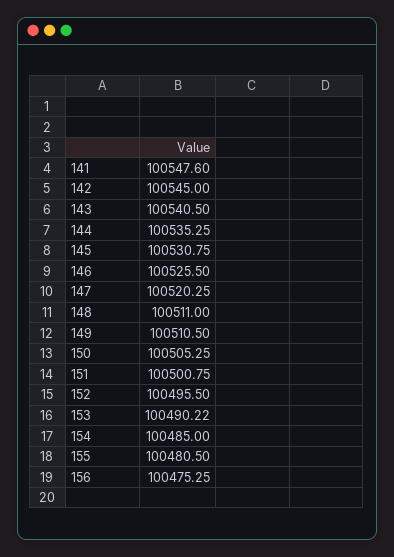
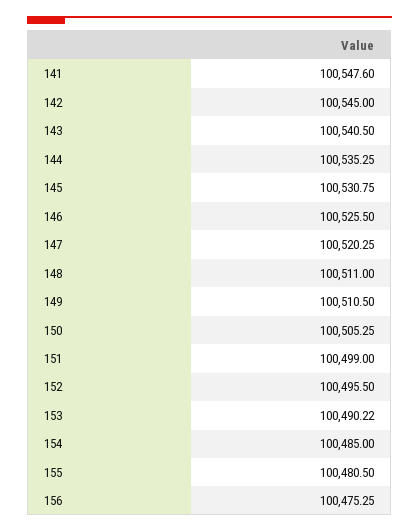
151: 100500.75 -> 100499

